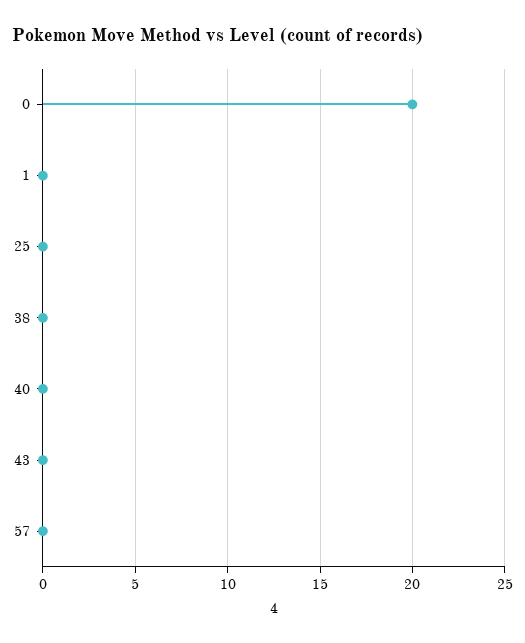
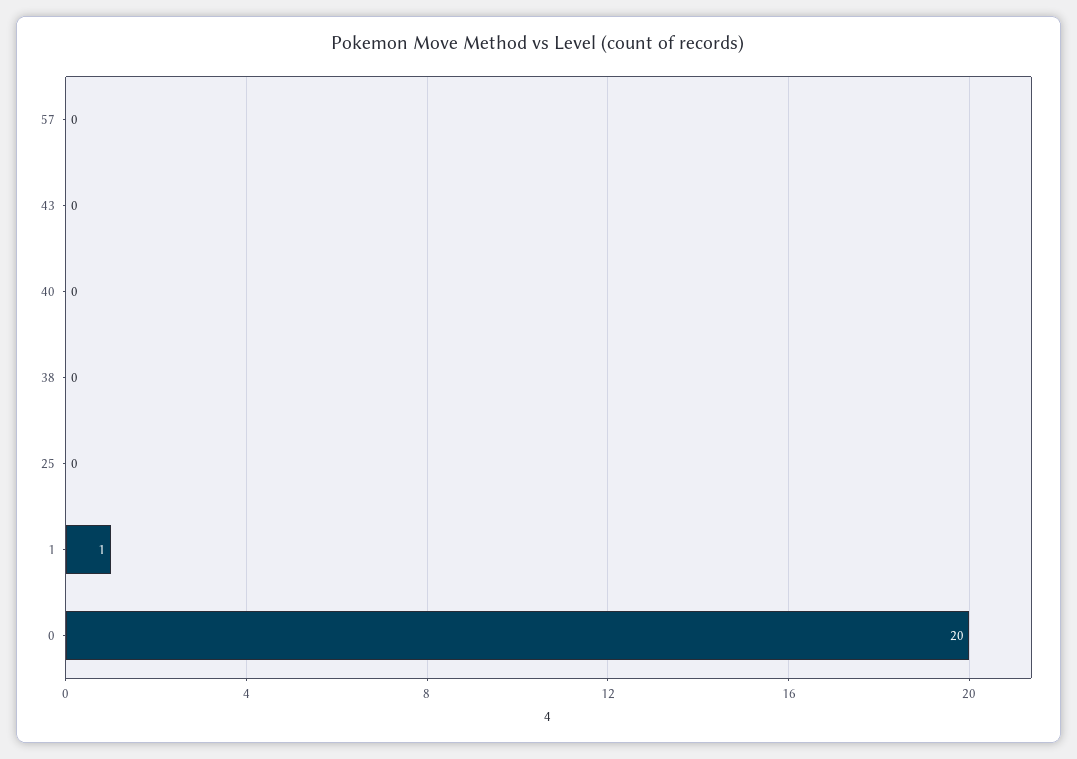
1: 0 -> 1

